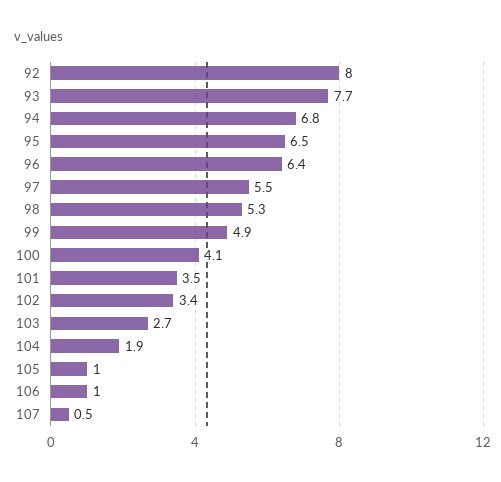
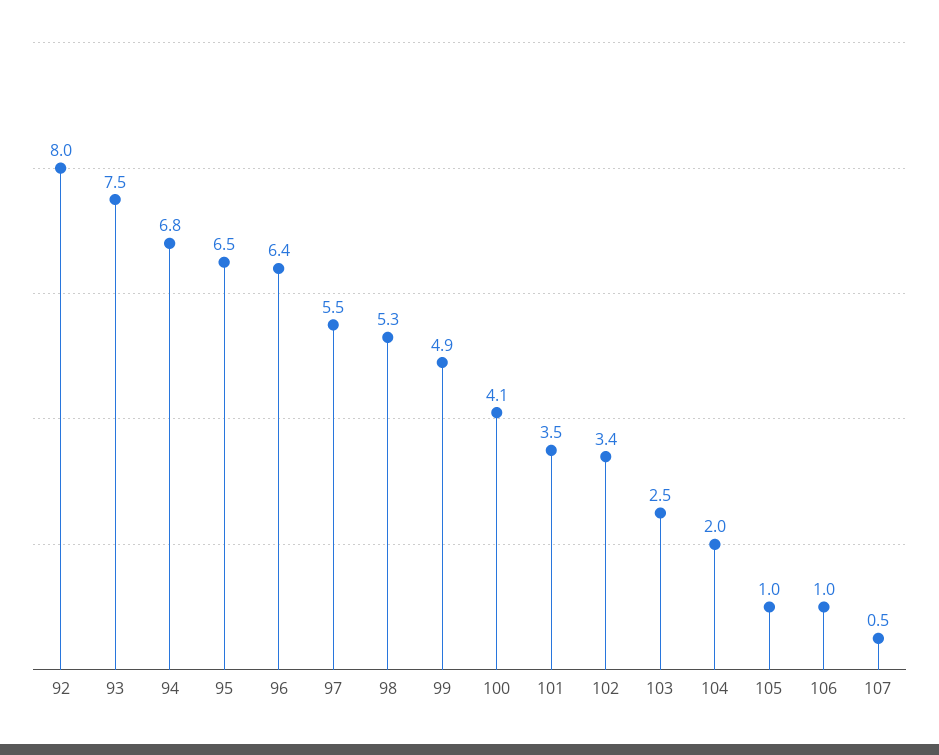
93: 7.7 -> 7.5
103: 2.7 -> 2.5
104: 1.9 -> 2

